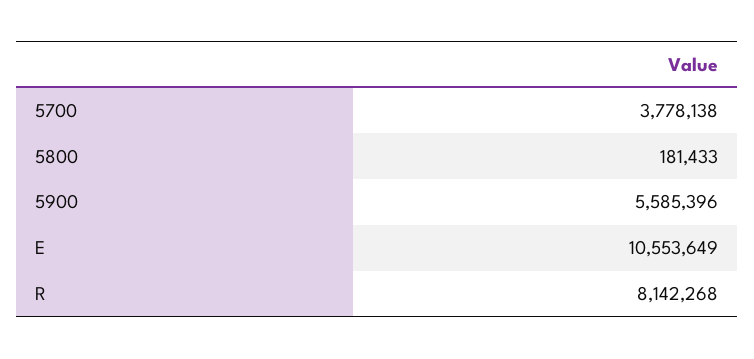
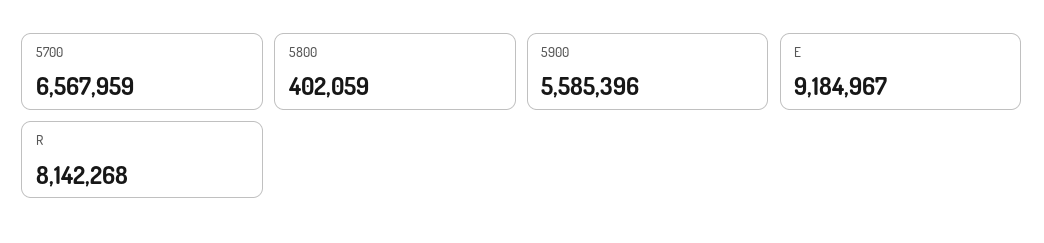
5700: 3778138 -> 6567959
5800: 181433 -> 402059
E: 10553649 -> 9184967

